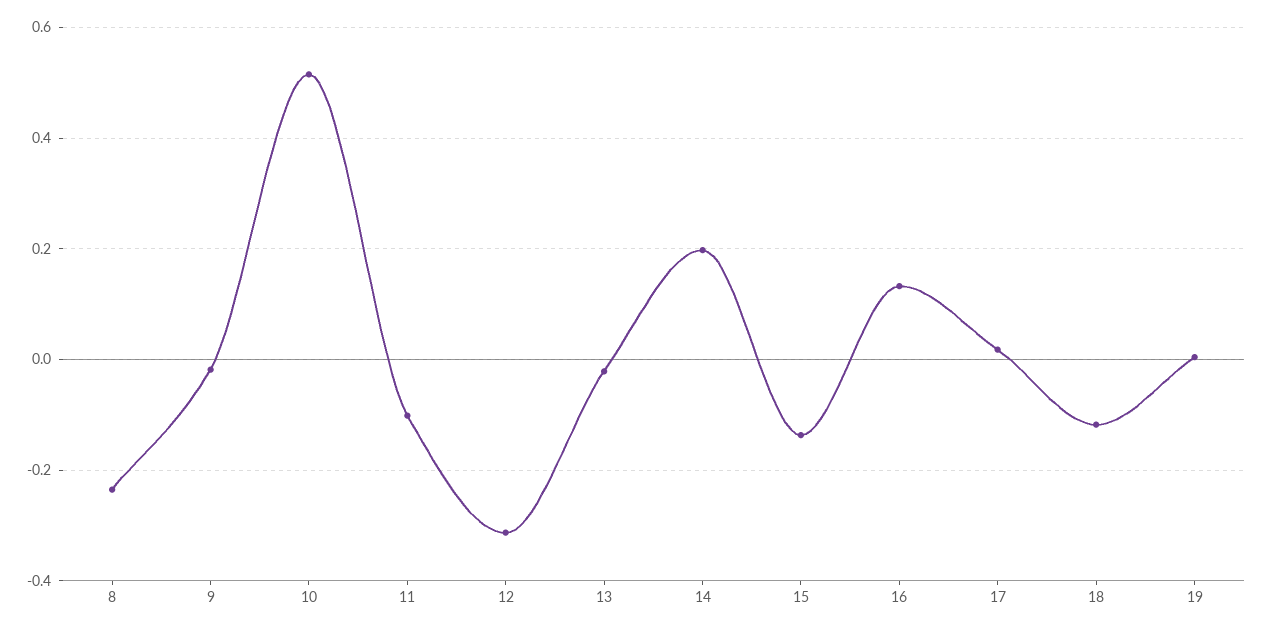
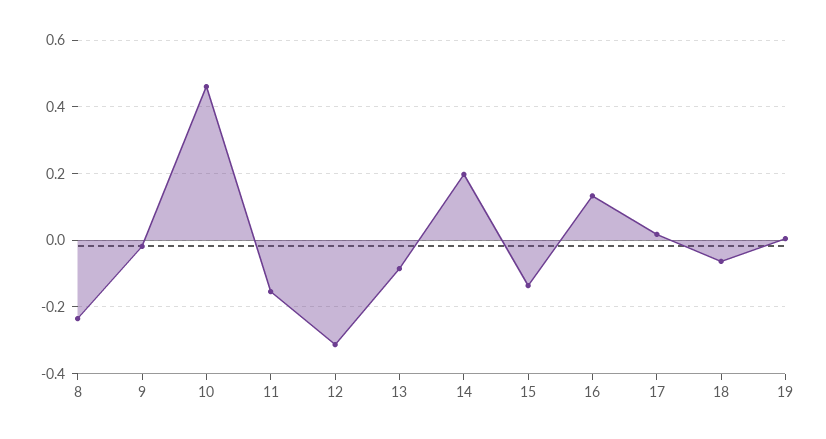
10: 0.52 -> 0.46
11: -0.1 -> -0.16
13: -0.02 -> -0.08
18: -0.12 -> -0.06

